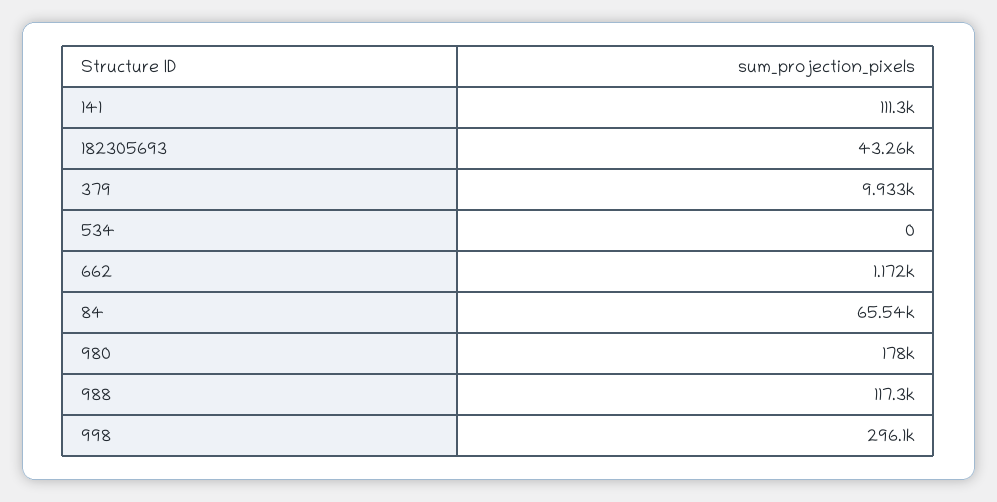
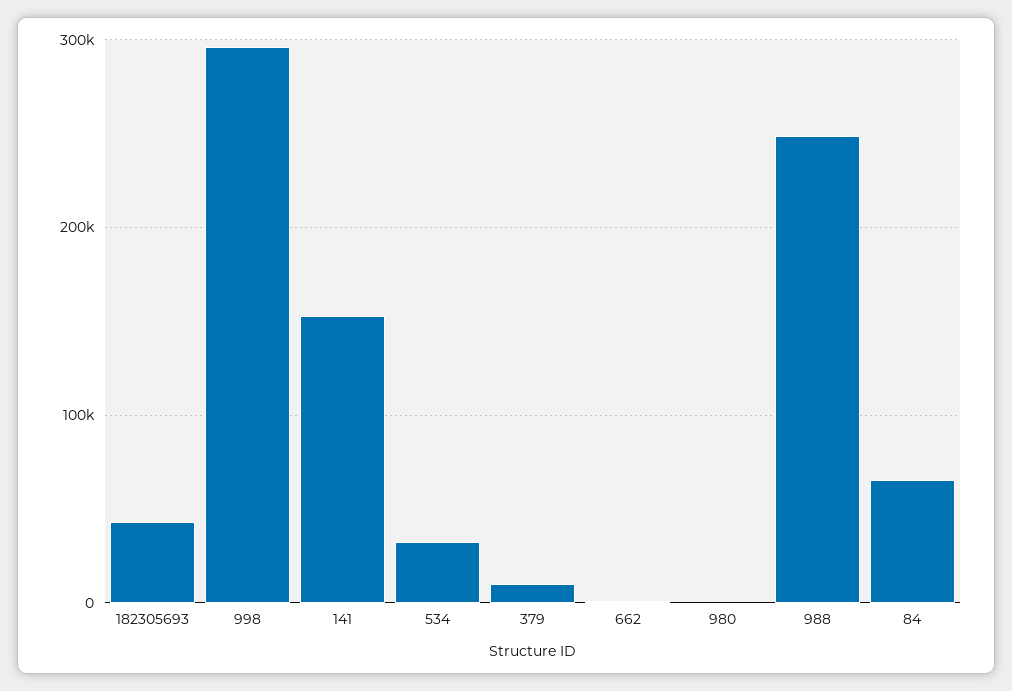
141: 111300 -> 150000
534: 0 -> 30000
980: 178000 -> 0
988: 117300 -> 250000

